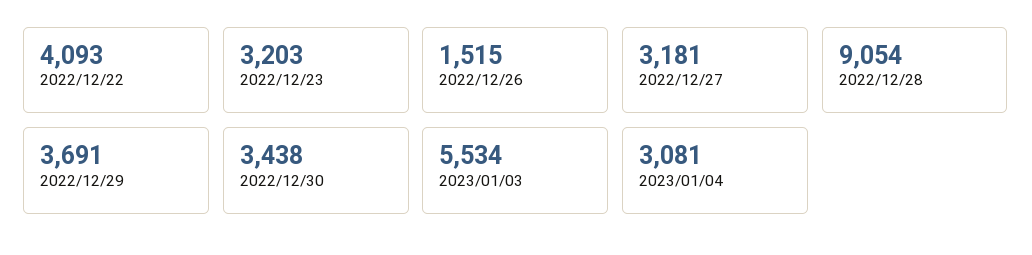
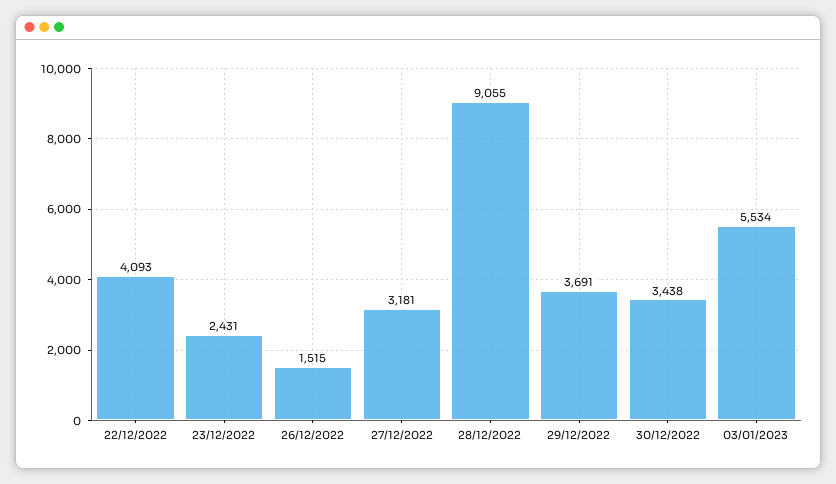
2022/12/23: 3203 -> 2431
2022/12/28: 9054 -> 9055
2023/01/04: 3081 -> none

